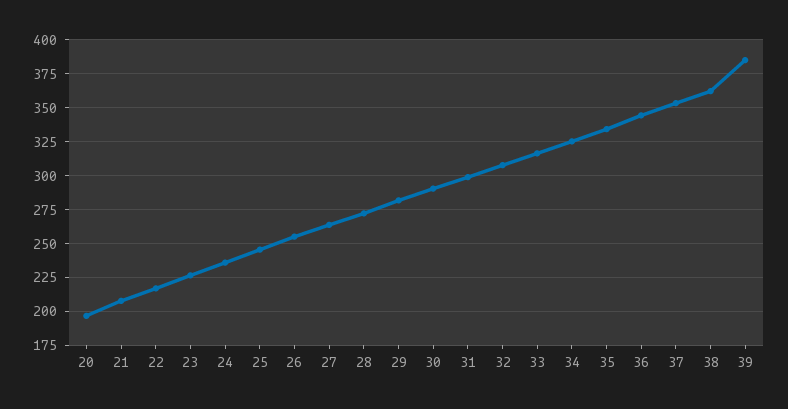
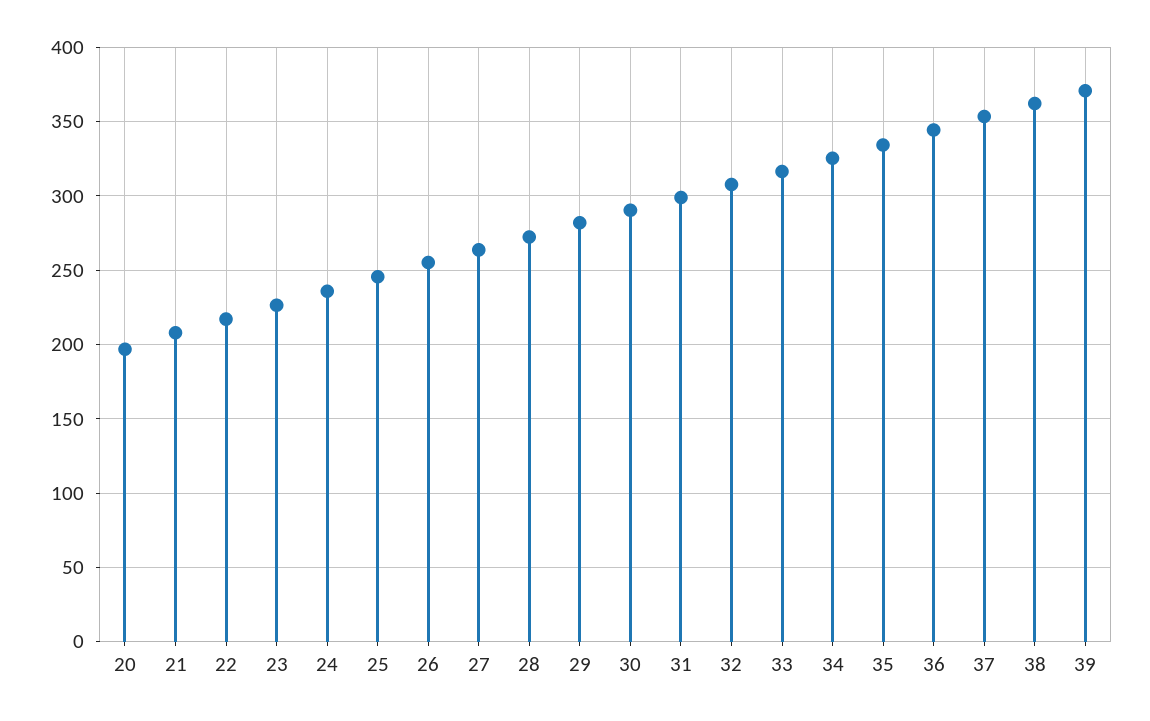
39: 385 -> 370

